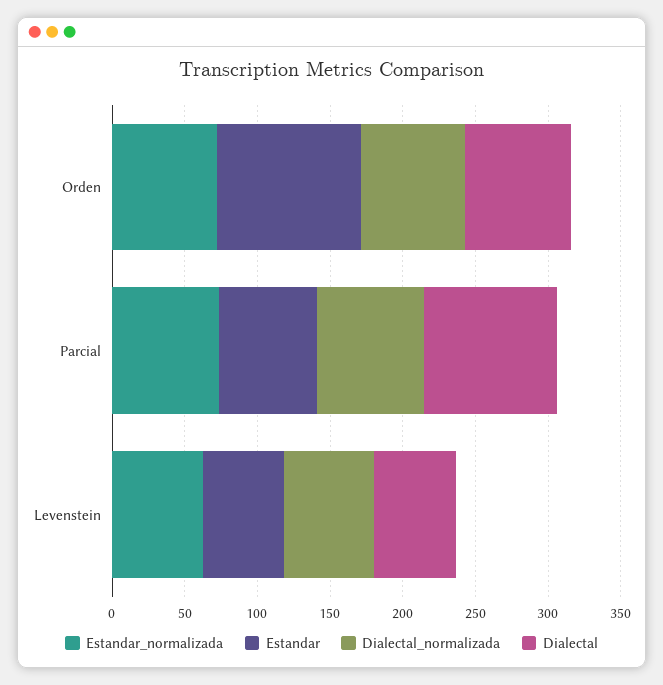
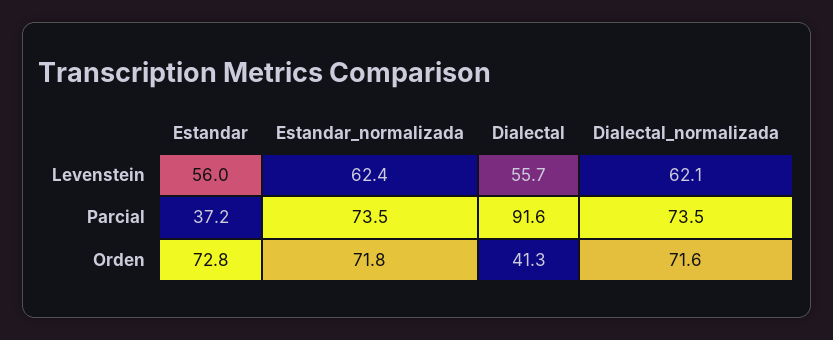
Estandar, Orden: 100 -> 72.8
Dialectal, Orden: 70 -> 41.3
Estandar, Parcial: 70 -> 37.2

